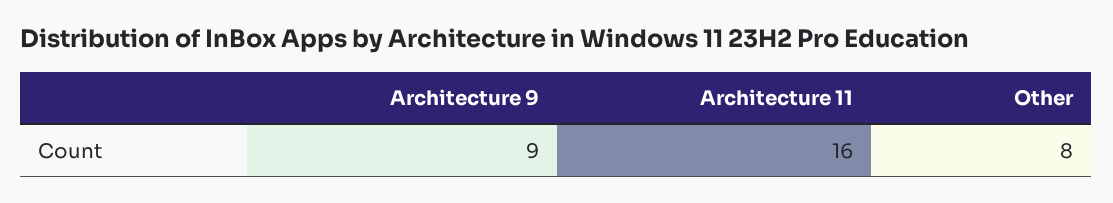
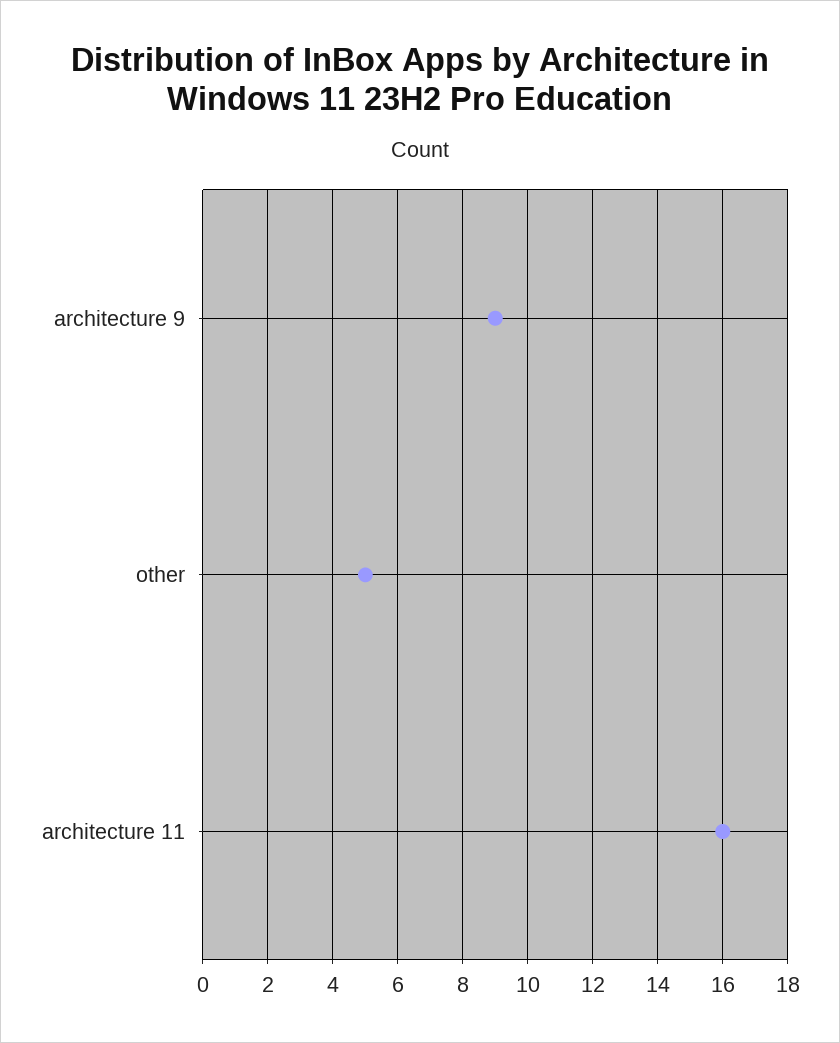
Other: 8 -> 5

